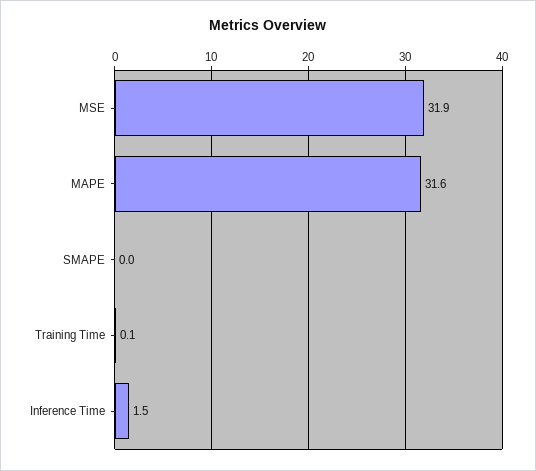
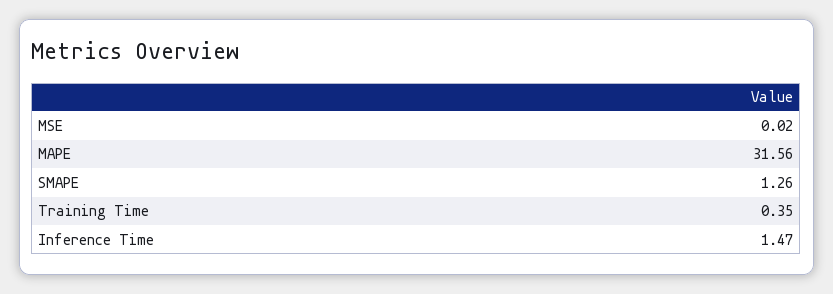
MSE: 31.9 -> 0.02
SMAPE: 0 -> 1.26
Training Time: 0.1 -> 0.35

